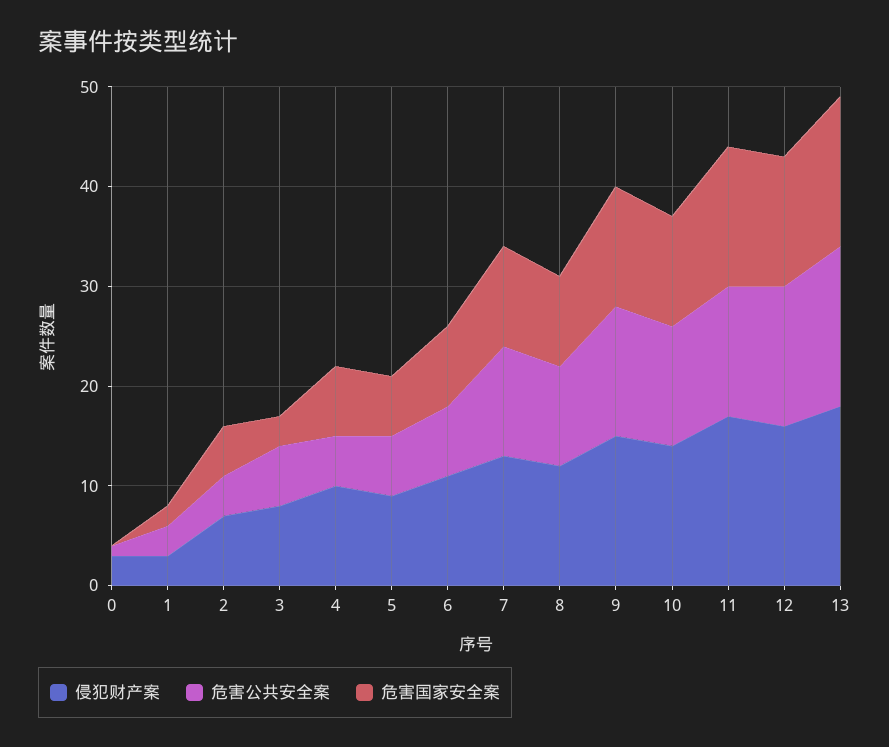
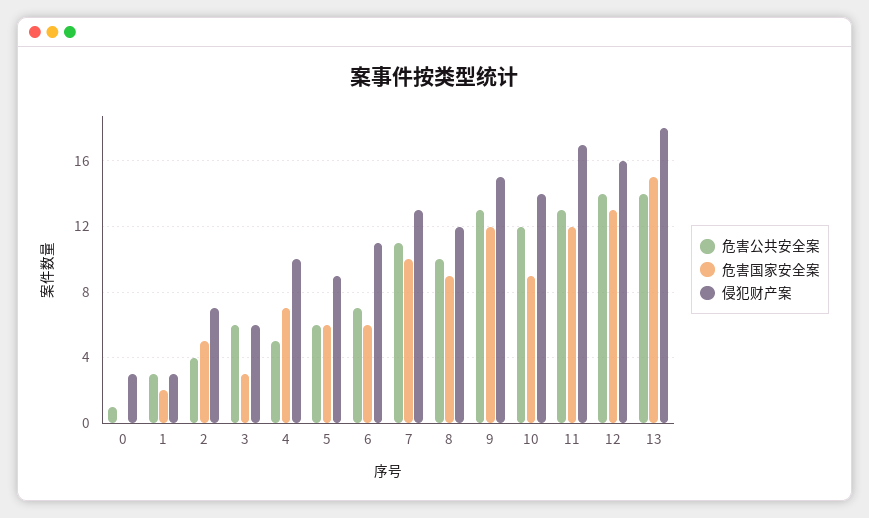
侵犯财产案, 3: 8 -> 6
危害国家安全案, 6: 8 -> 6
危害国家安全案, 10: 11 -> 9
危害国家安全案, 11: 14 -> 12
危害公共安全案, 13: 16 -> 14

